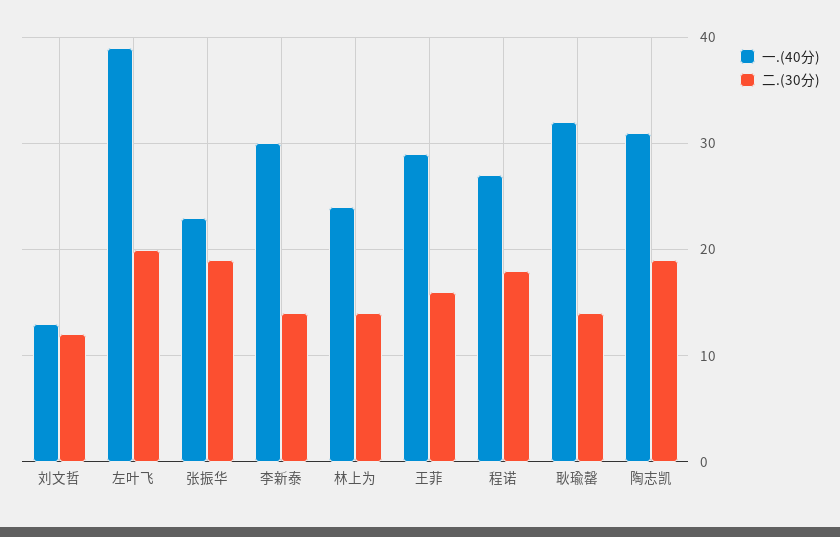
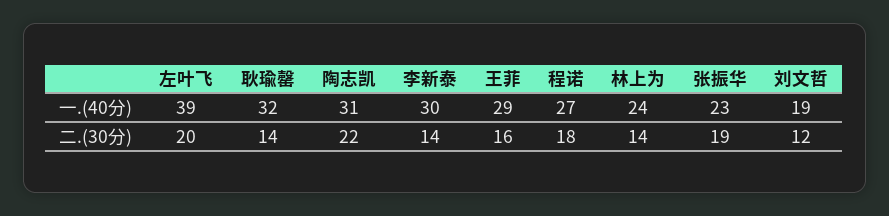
一.(40分), 刘文哲: 13 -> 19
二.(30分), 陶志凯: 19 -> 22

